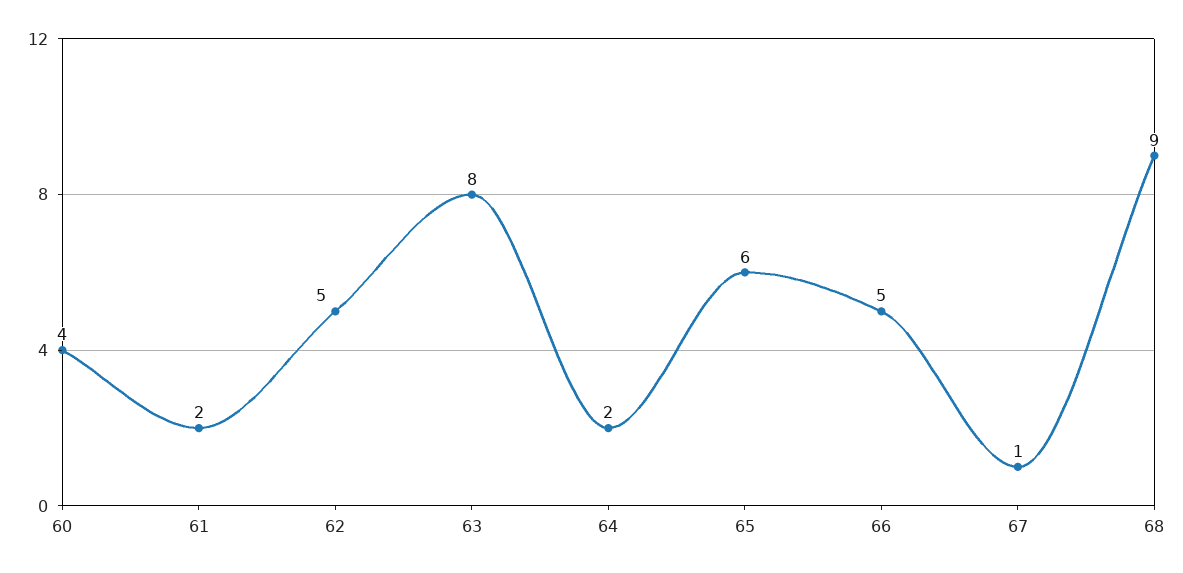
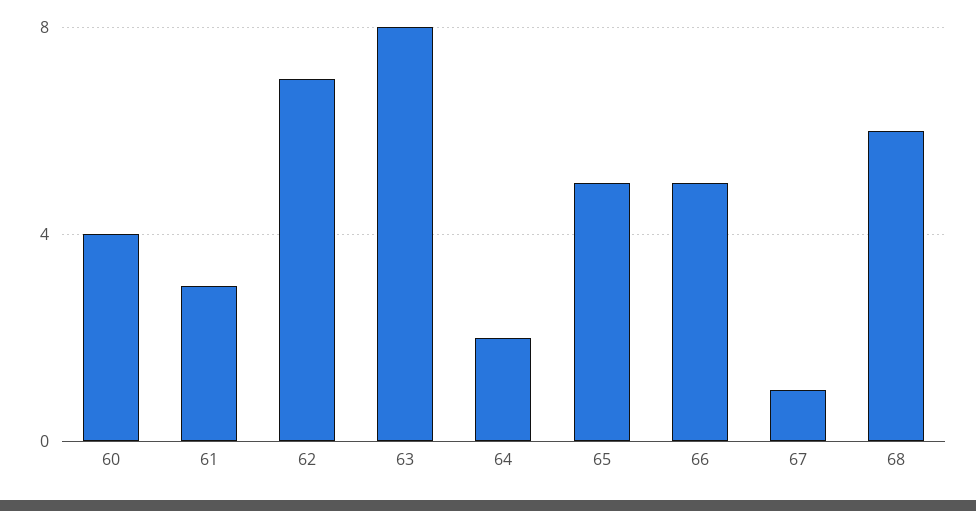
61: 2 -> 3
62: 5 -> 7
65: 6 -> 5
68: 9 -> 6

